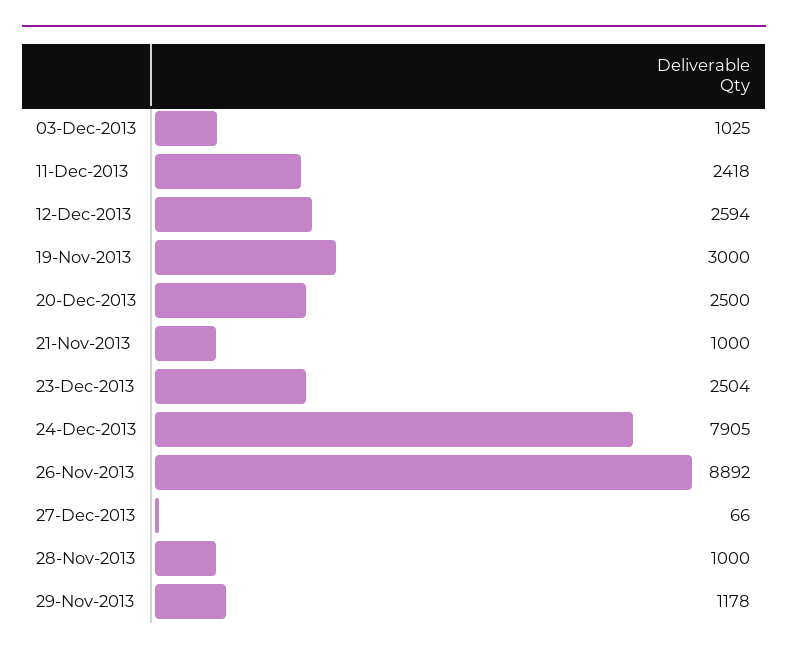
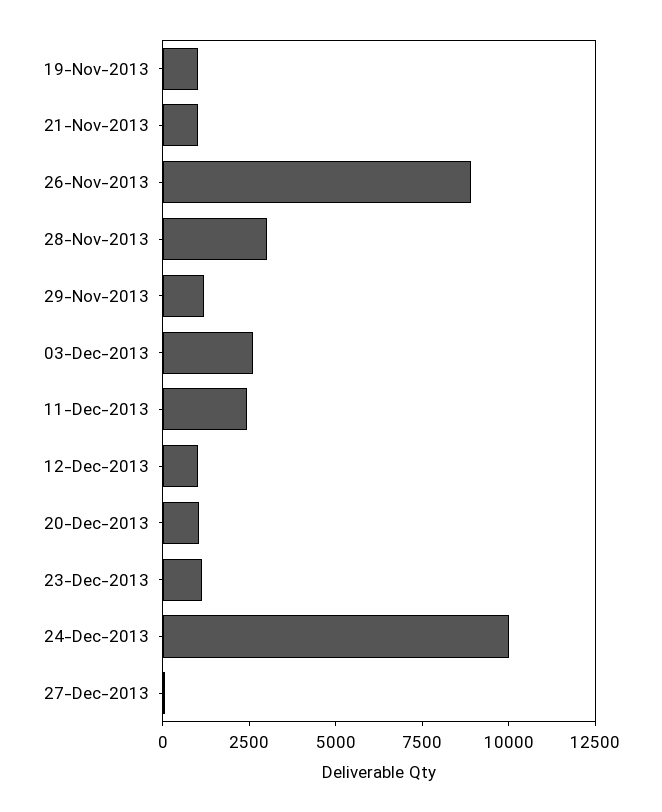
03-Dec-2013: 1025 -> 2500
12-Dec-2013: 2594 -> 1000
19-Nov-2013: 3000 -> 1000
20-Dec-2013: 2500 -> 1000
23-Dec-2013: 2504 -> 1000
24-Dec-2013: 7905 -> 10000
28-Nov-2013: 1000 -> 3000

